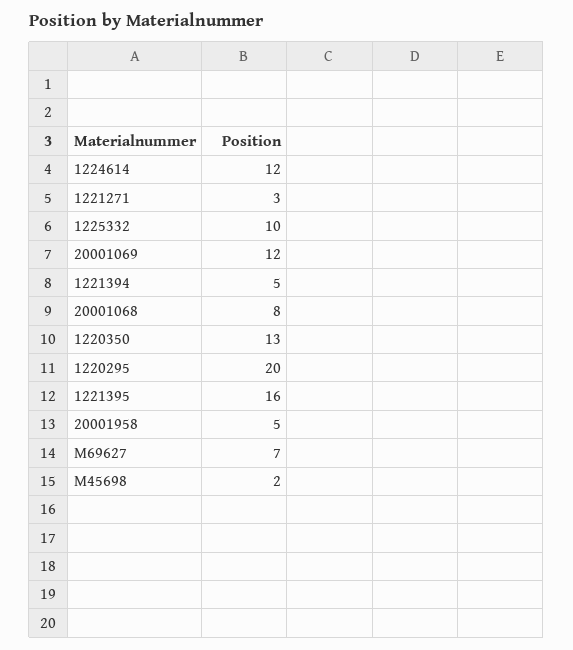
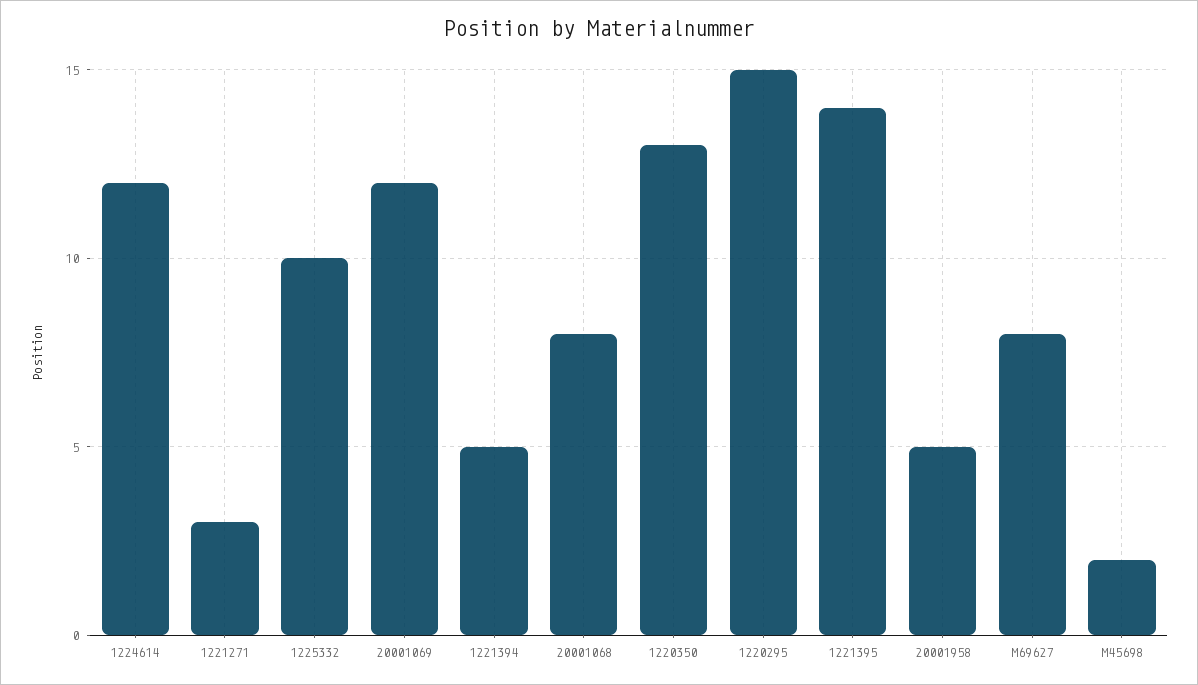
1220295: 20 -> 15
1221395: 16 -> 14
M69627: 7 -> 8

